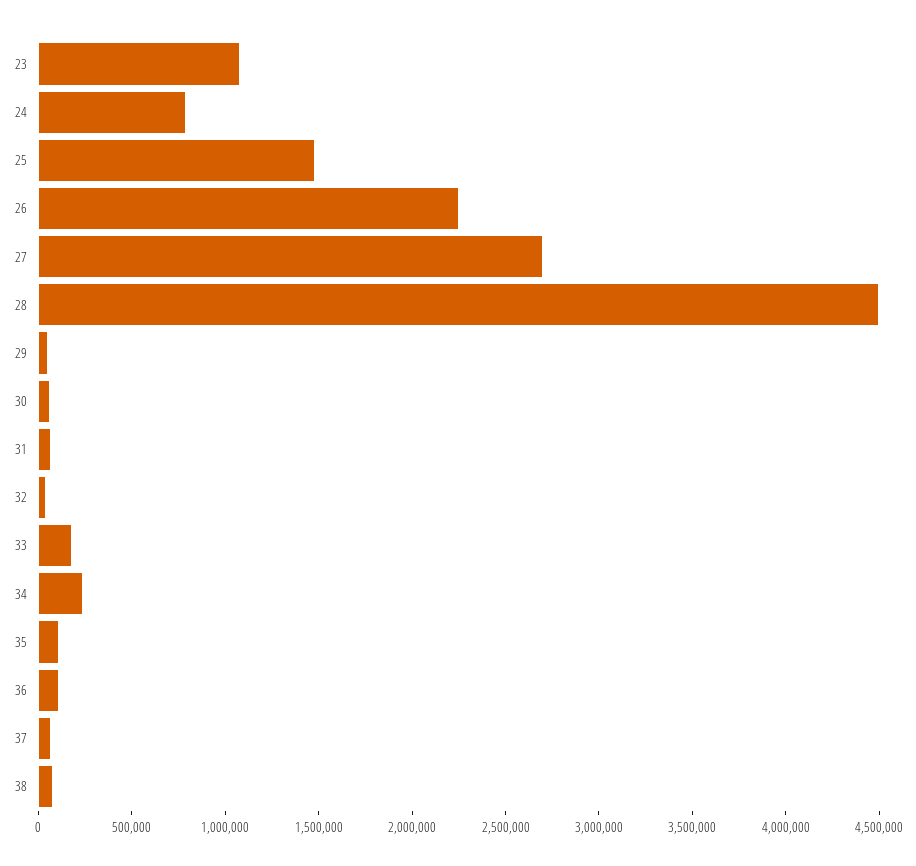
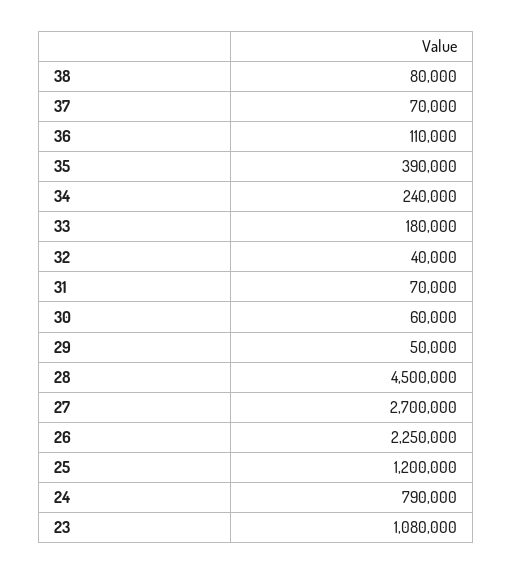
25: 1500000 -> 1200000
35: 100000 -> 390000

